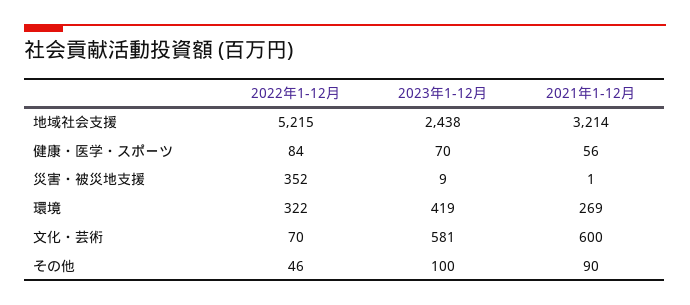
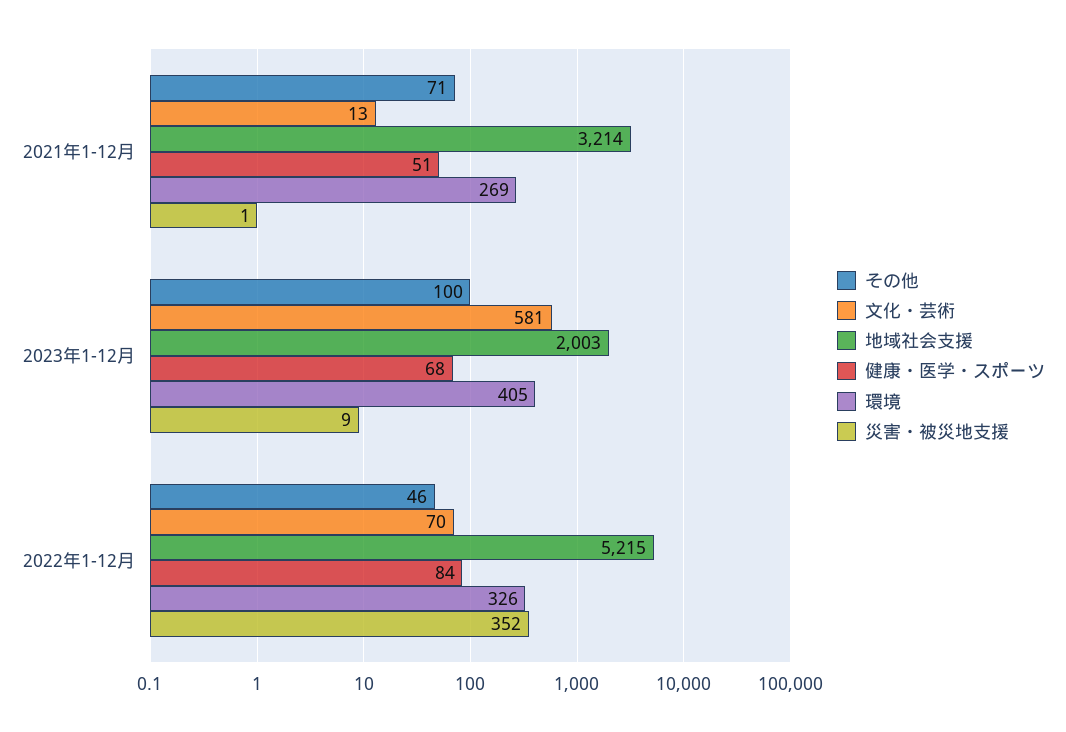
地域社会支援, 2023年1-12月: 2438 -> 2003
健康・医学・スポーツ, 2023年1-12月: 70 -> 68
健康・医学・スポーツ, 2021年1-12月: 56 -> 51
環境, 2022年1-12月: 322 -> 326
環境, 2023年1-12月: 419 -> 405
文化・芸術, 2021年1-12月: 600 -> 13
その他, 2021年1-12月: 90 -> 71

